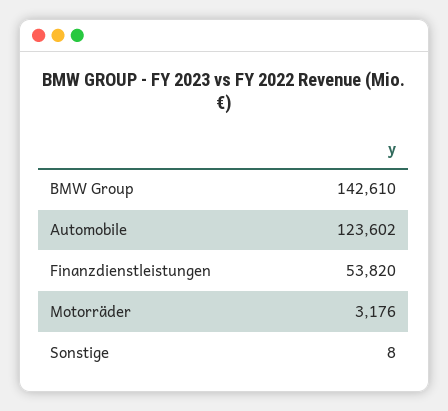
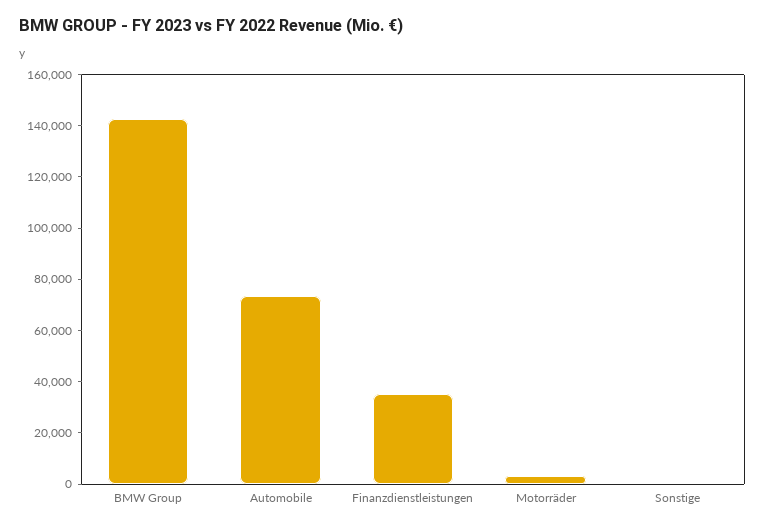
Automobile: 123602 -> 75000
Finanzdienstleistungen: 53820 -> 35000

